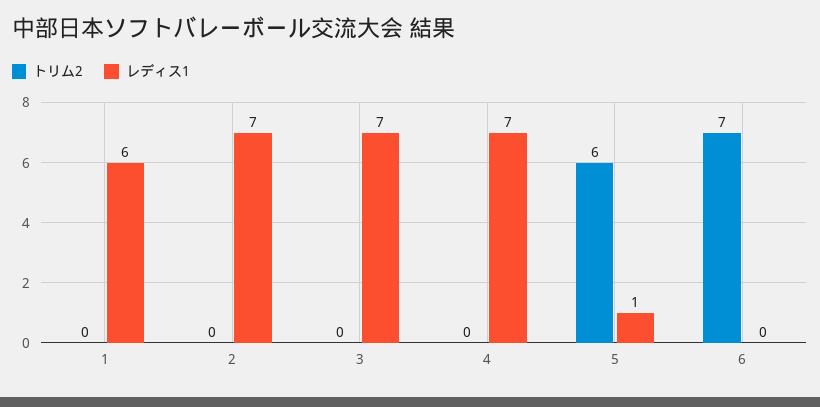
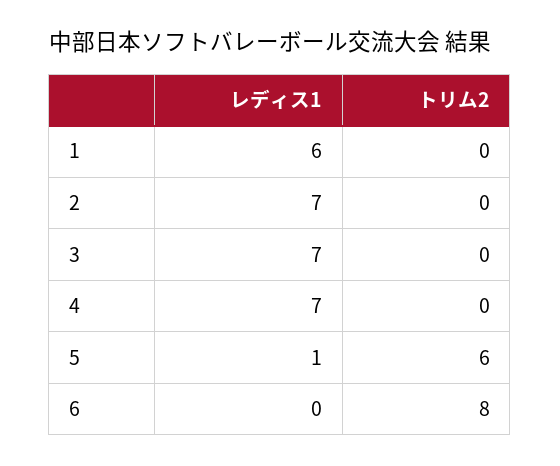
トリム2, 6: 7 -> 8

